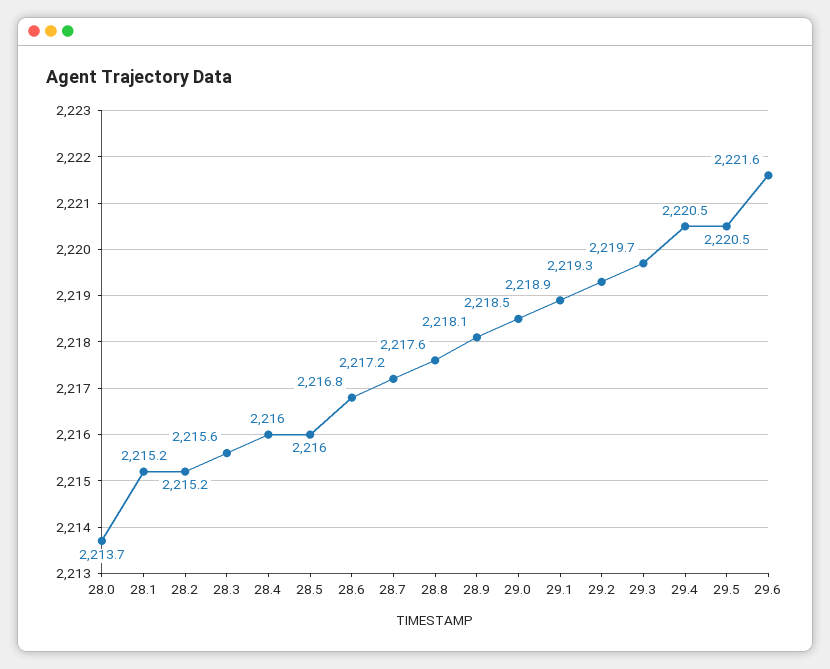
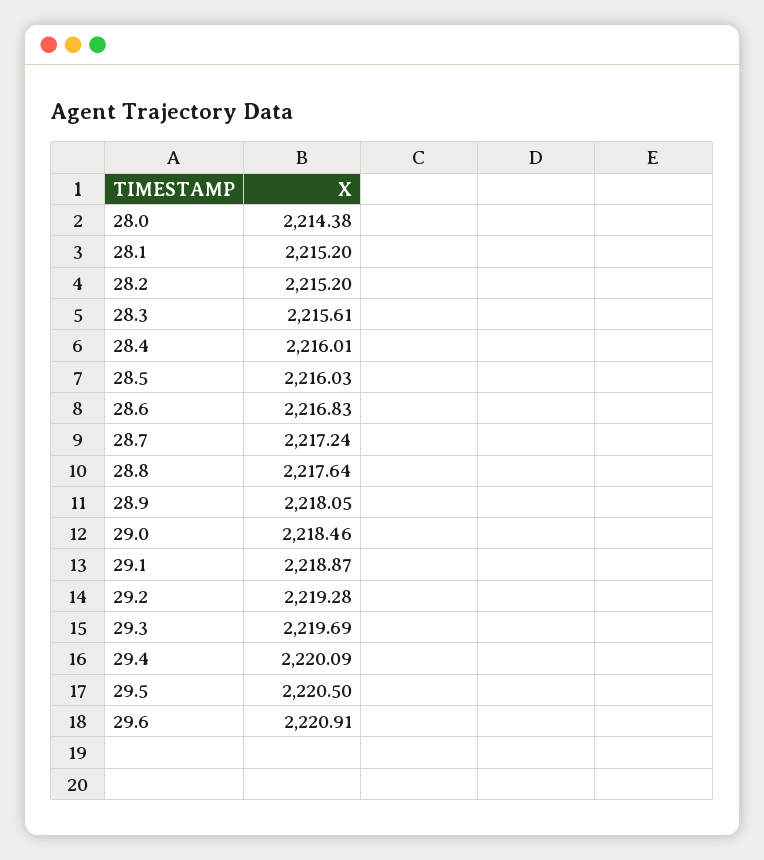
28.0: 2213.7 -> 2214.38
29.4: 2220.5 -> 2220.09
29.6: 2221.6 -> 2220.91

